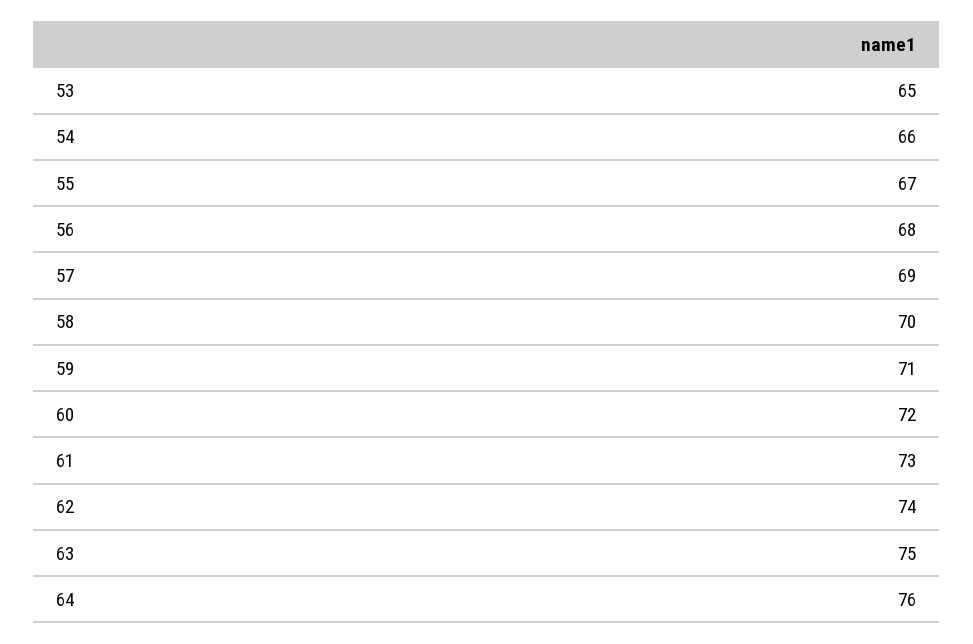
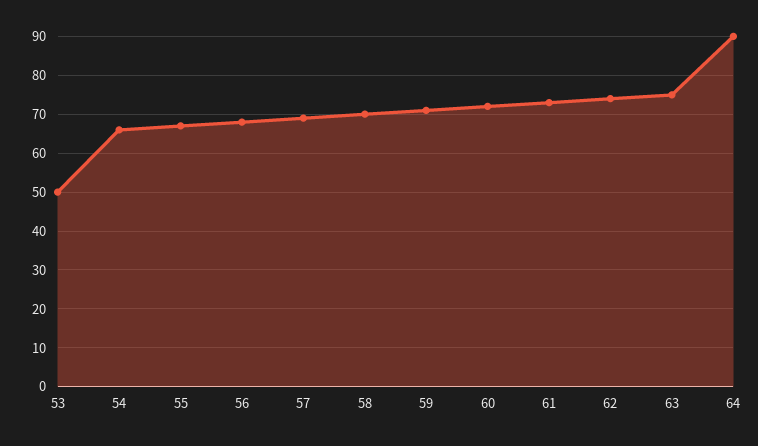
53: 65 -> 50
64: 76 -> 90

